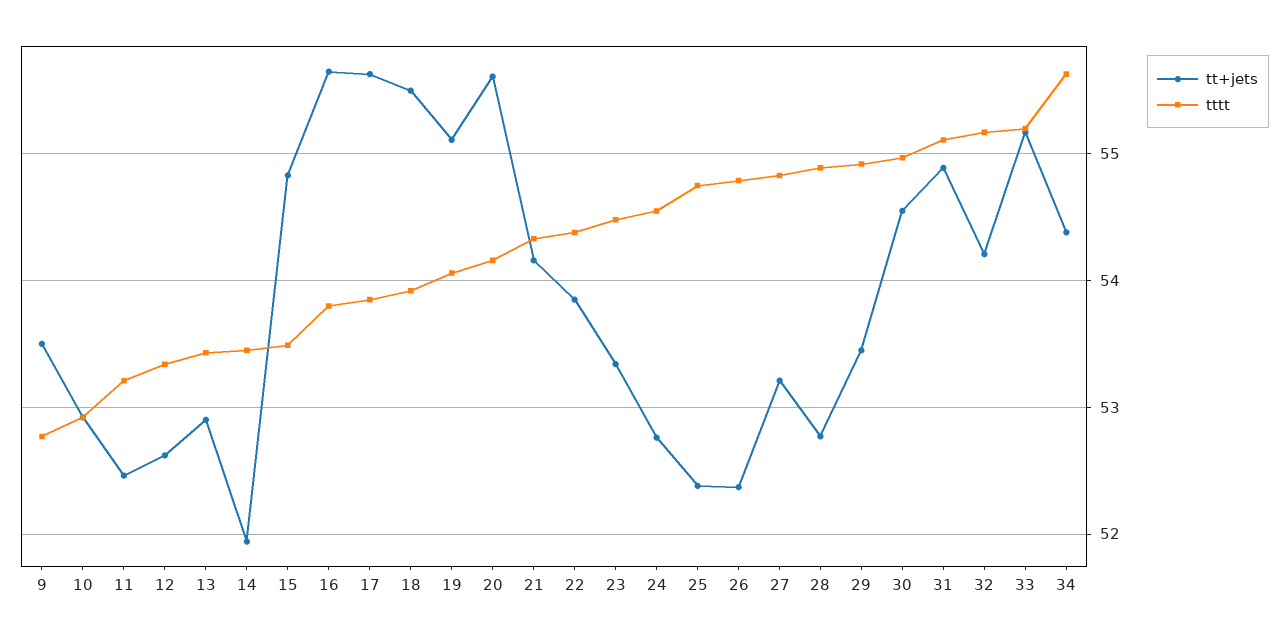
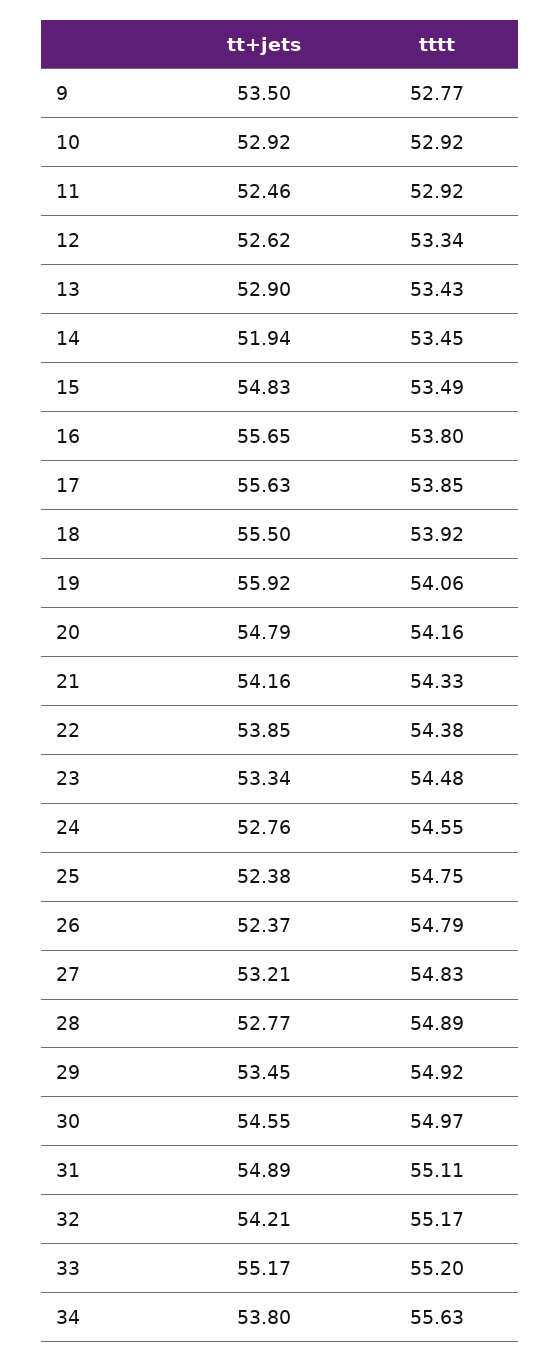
tttt, 11: 53.2 -> 52.92
tt+jets, 19: 55.1 -> 55.92
tt+jets, 20: 55.6 -> 54.79
tt+jets, 34: 54.4 -> 53.8

